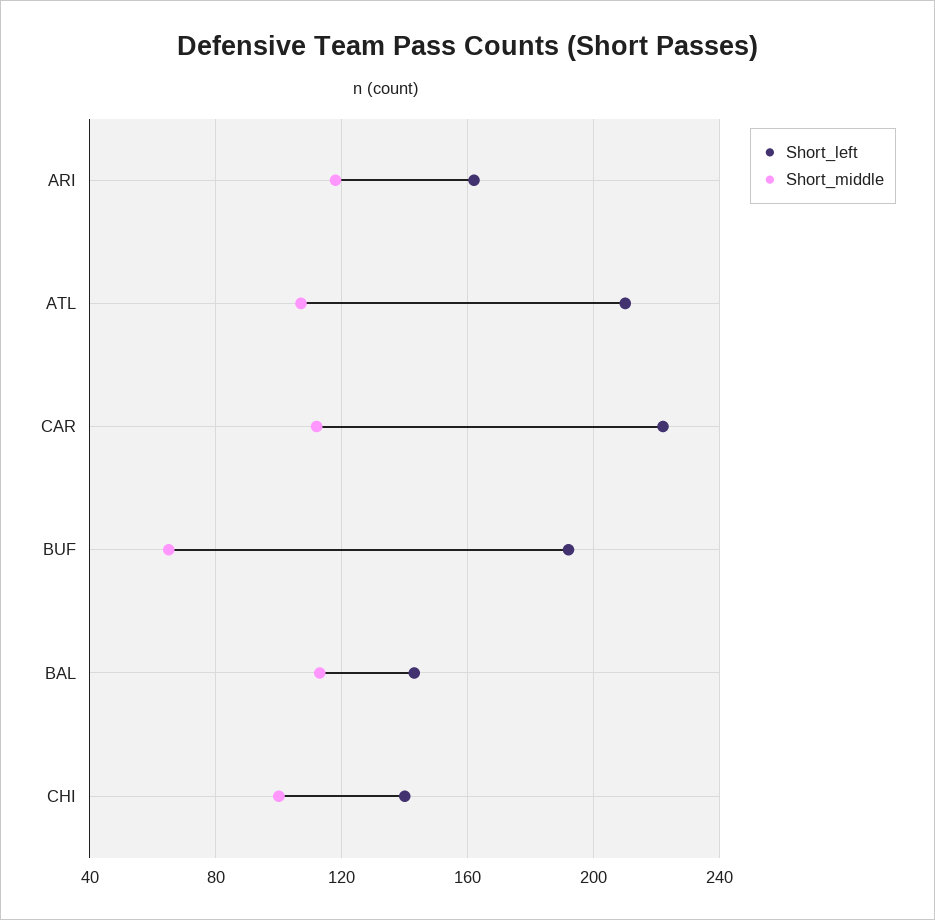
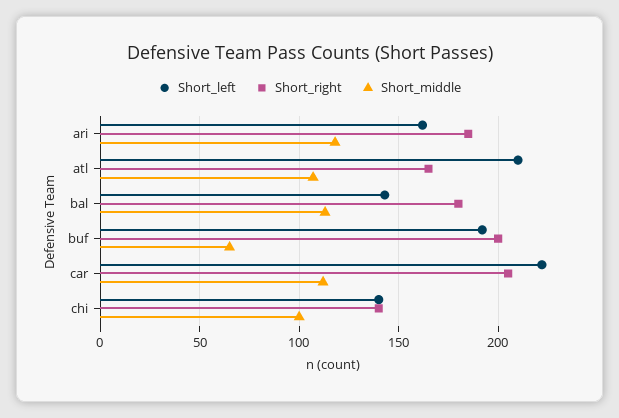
Short_right, ARI: none -> 185
Short_right, ATL: none -> 165
Short_right, BAL: none -> 180
Short_right, BUF: none -> 200
Short_right, CAR: none -> 205
Short_right, CHI: none -> 140

